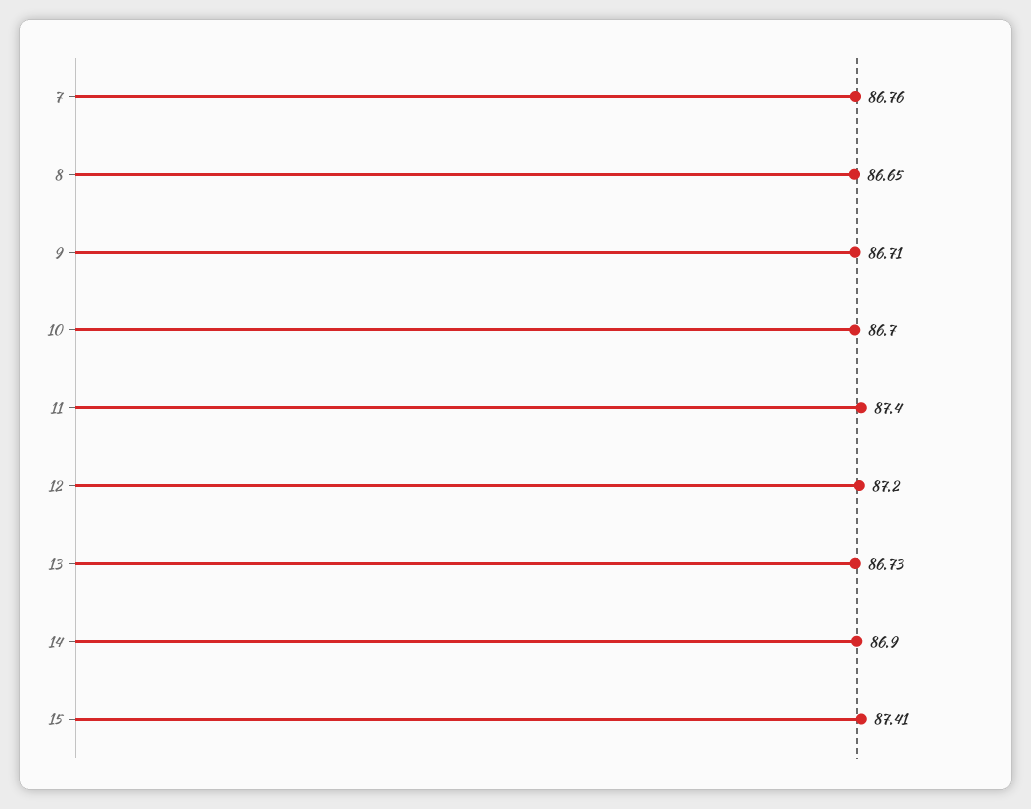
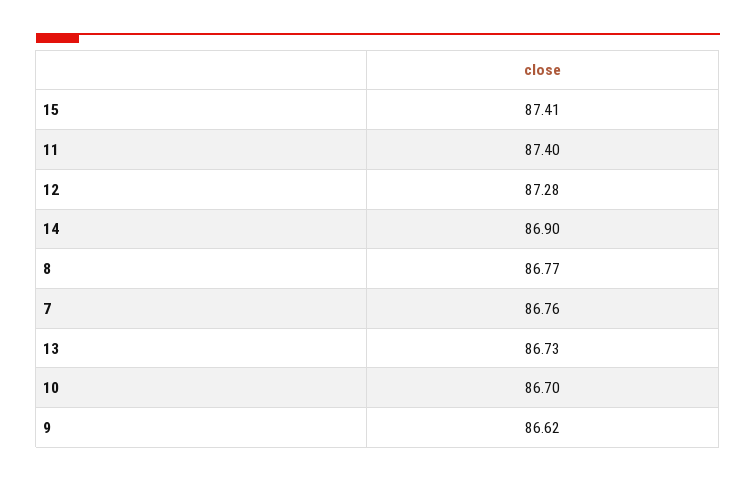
8: 86.65 -> 86.77
9: 86.71 -> 86.62
12: 87.2 -> 87.28

